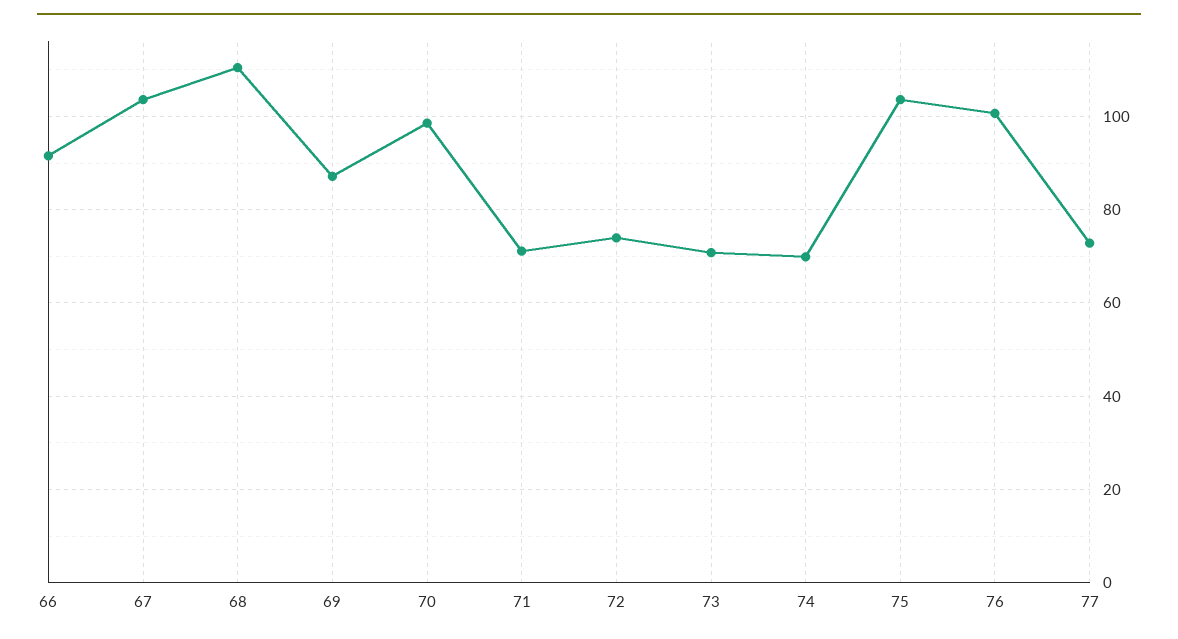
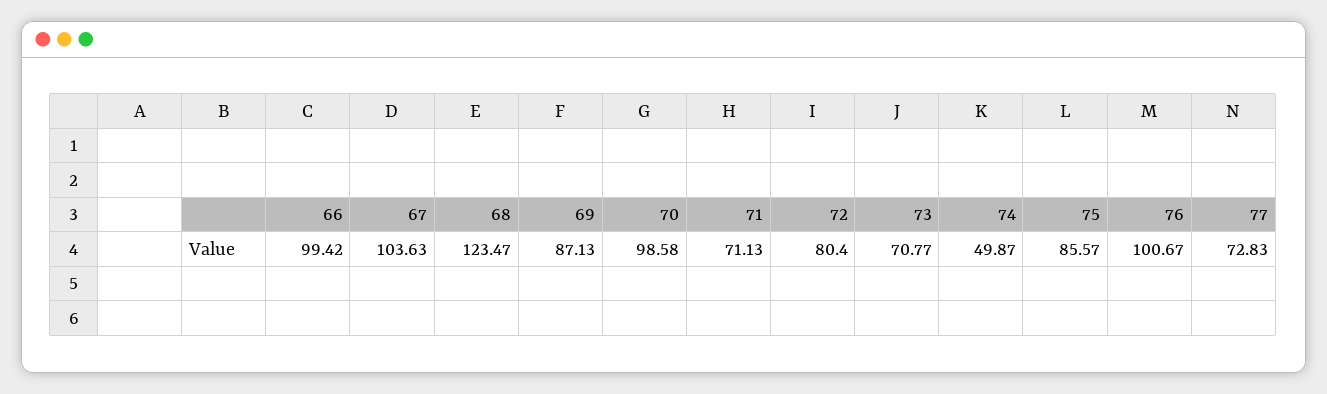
66: 92 -> 99.42
68: 110 -> 123.47
72: 74 -> 80.4
74: 70 -> 49.87
75: 104 -> 85.57

